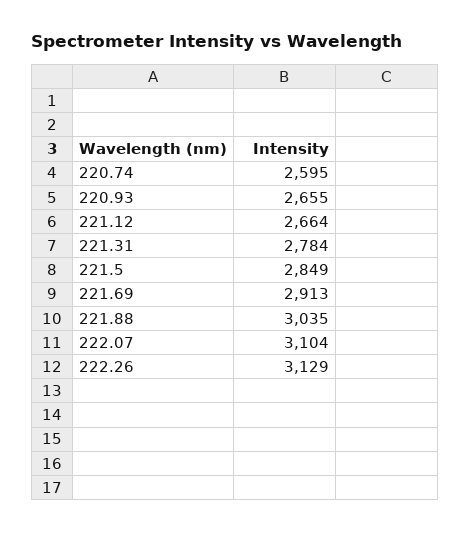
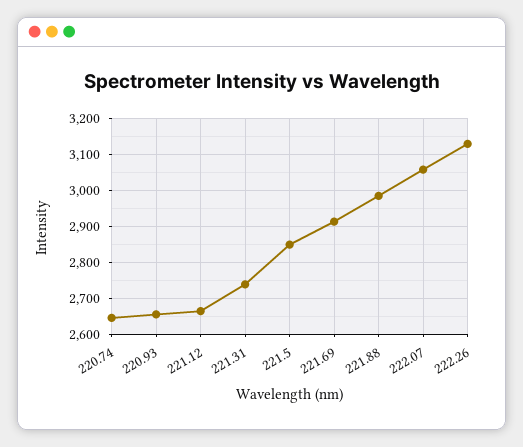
220.74: 2595 -> 2640
221.31: 2784 -> 2740
221.88: 3035 -> 2980
222.07: 3104 -> 3060

